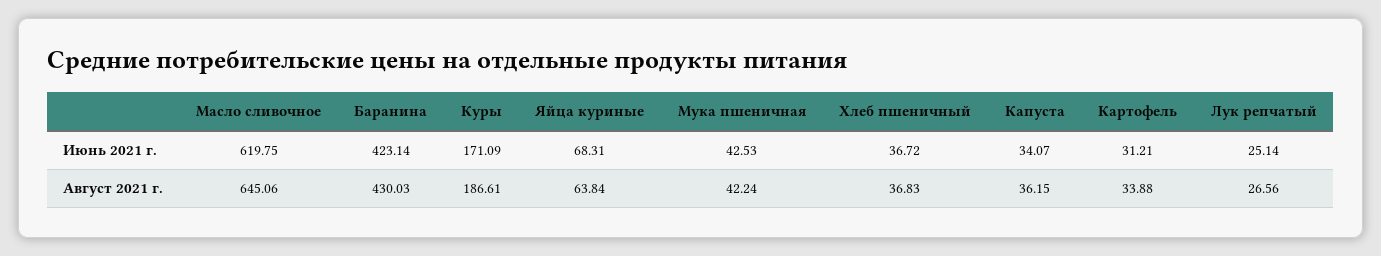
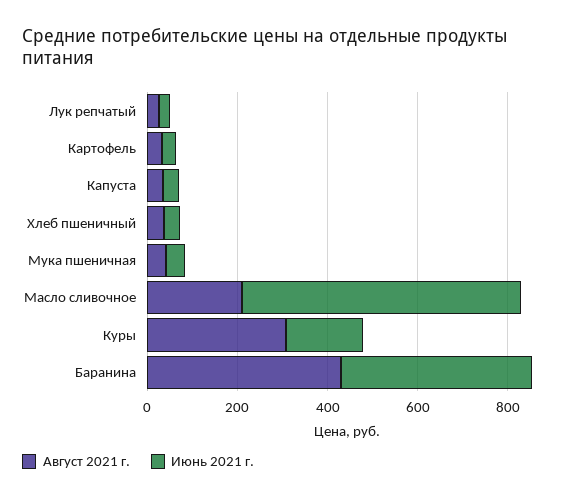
Июнь 2021 г., Яйца куриные: 68.31 -> none
Август 2021 г., Масло сливочное: 645.06 -> 200
Август 2021 г., Куры: 186.61 -> 300
Август 2021 г., Яйца куриные: 63.84 -> none

